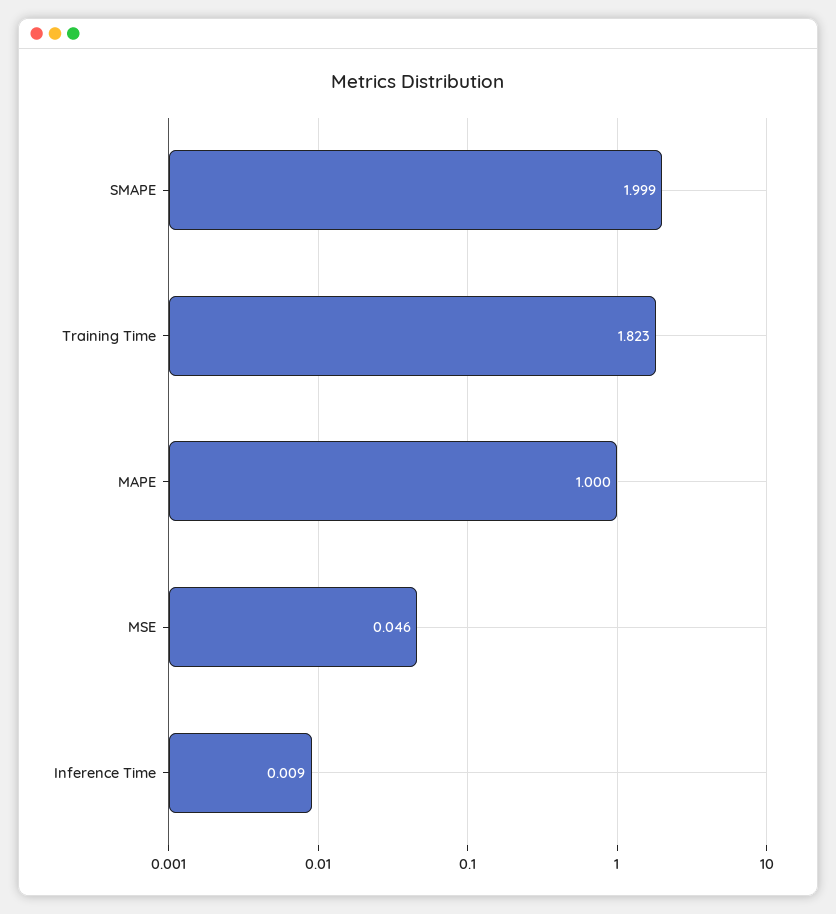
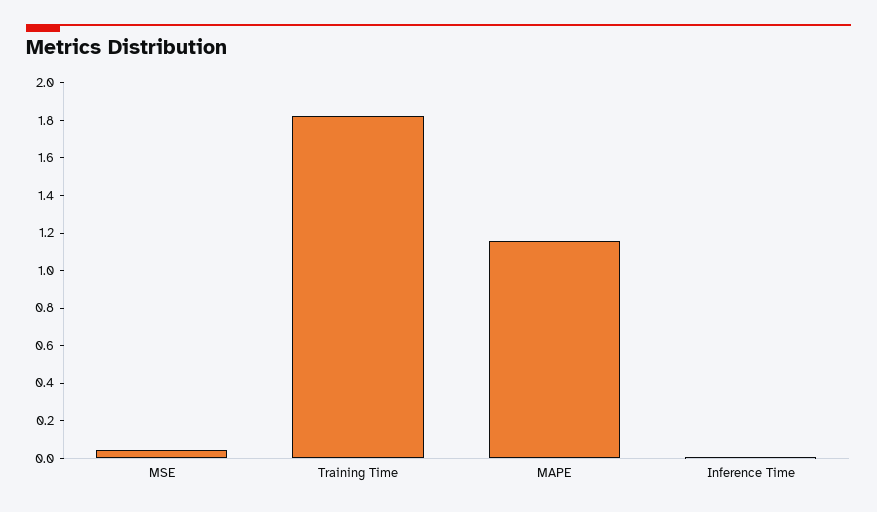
SMAPE: 1.999 -> none
MAPE: 1 -> 1.15

